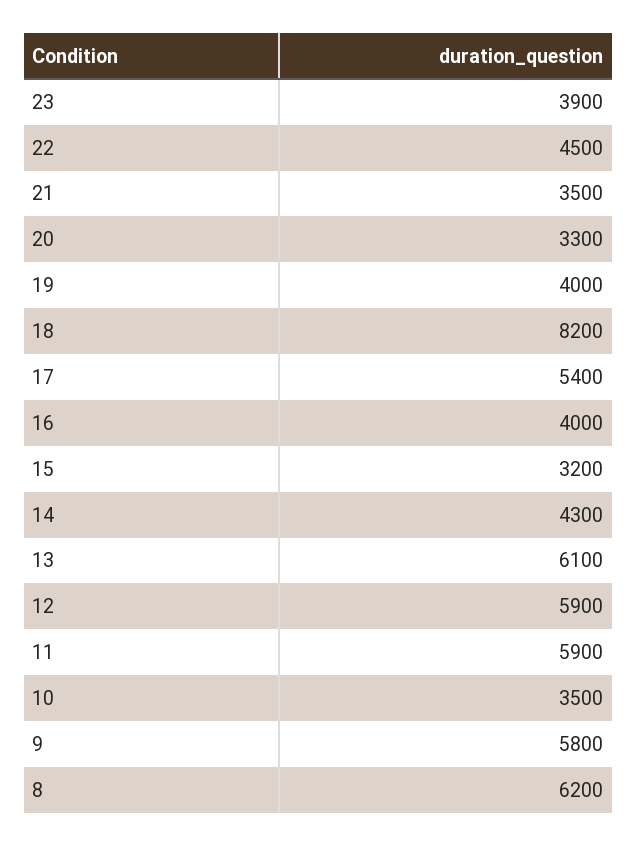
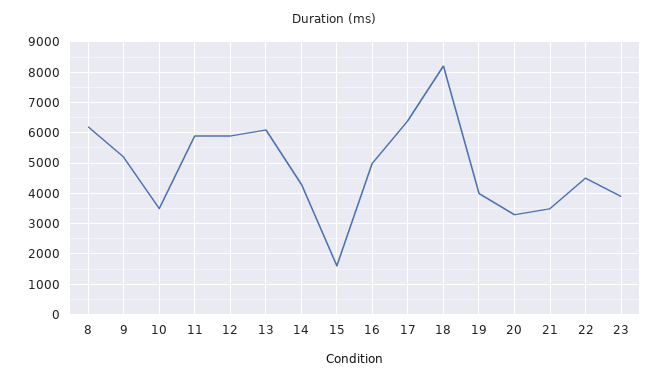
17: 5400 -> 6400
16: 4000 -> 5000
15: 3200 -> 1600
9: 5800 -> 5200

